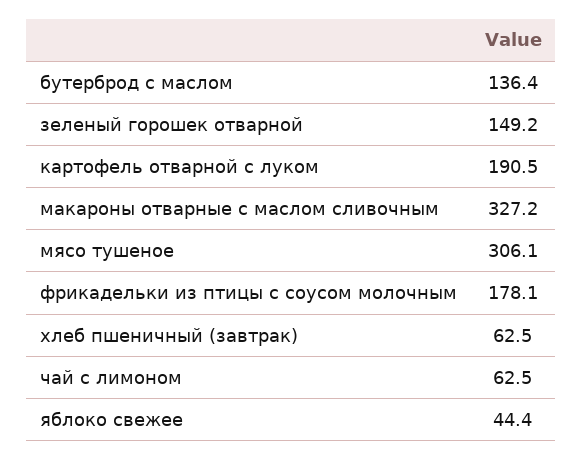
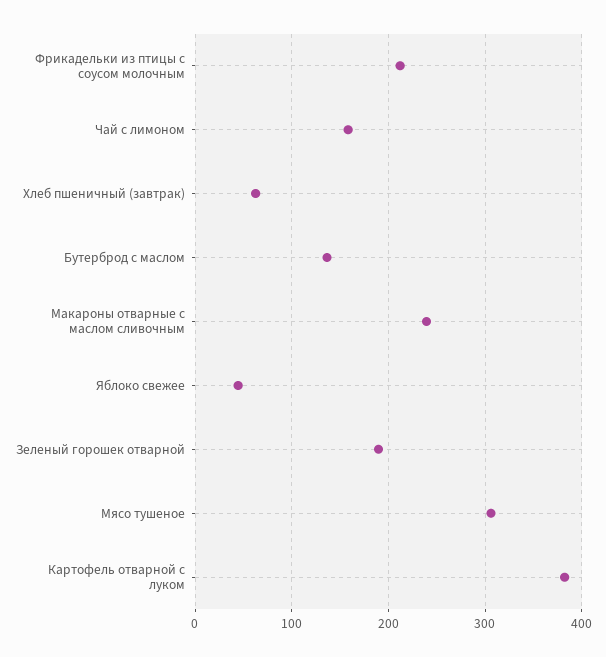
зеленый горошек отварной: 149.2 -> 190
картофель отварной с луком: 190.5 -> 380
макароны отварные с маслом сливочным: 327.2 -> 240
фрикадельки из птицы с соусом молочным: 178.1 -> 210
чай с лимоном: 62.5 -> 160

